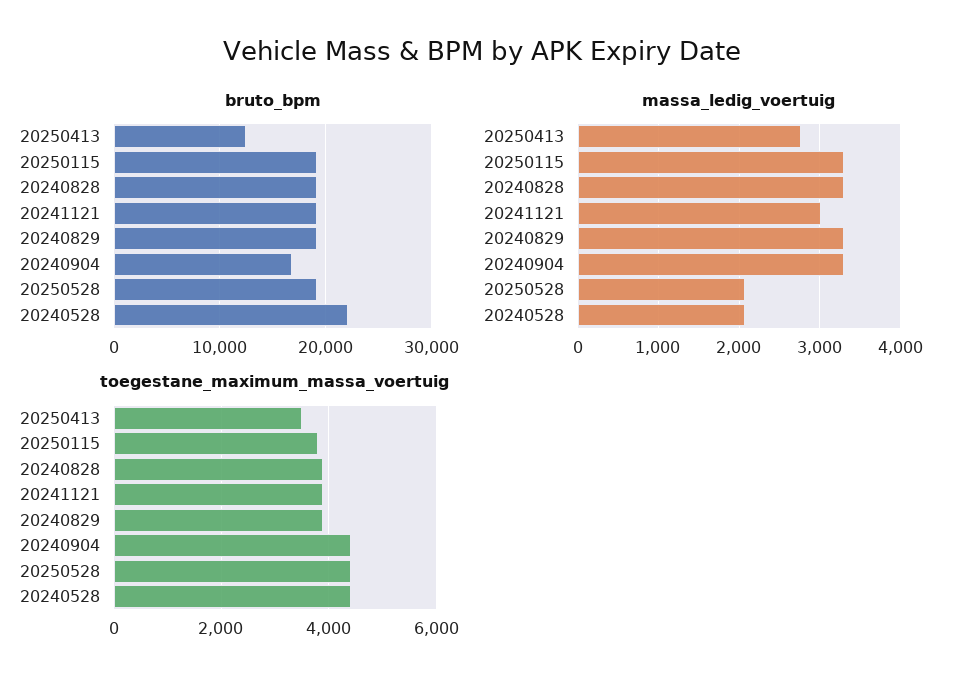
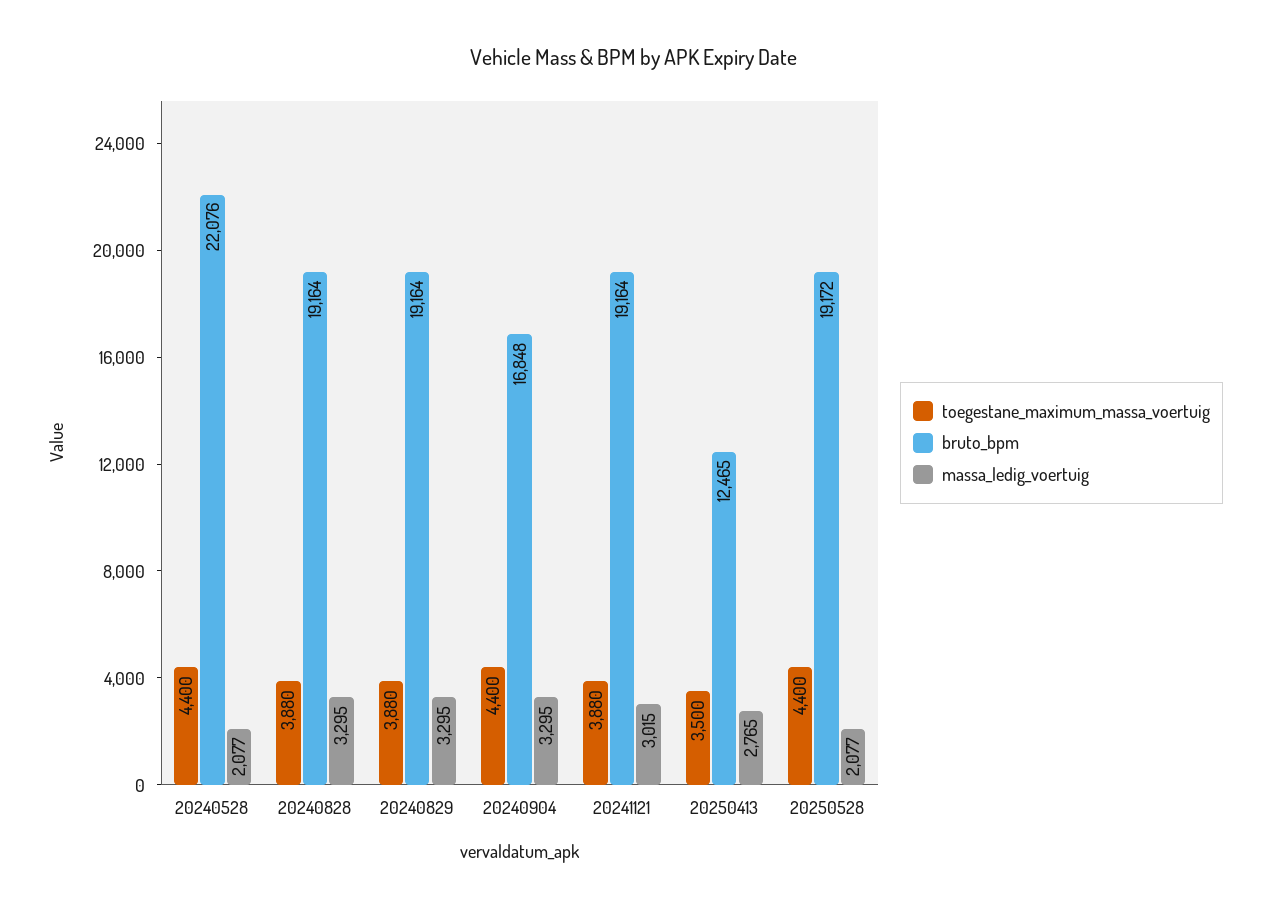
bruto_bpm, 20250115: 19000 -> none
massa_ledig_voertuig, 20250115: 3300 -> none
toegestane_maximum_massa_voertuig, 20250115: 3800 -> none

